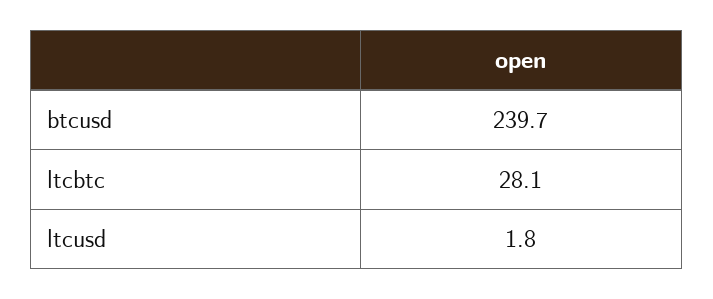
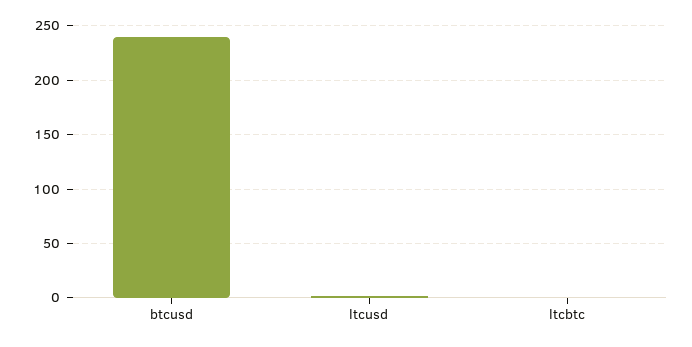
ltcbtc: 28.1 -> 0

